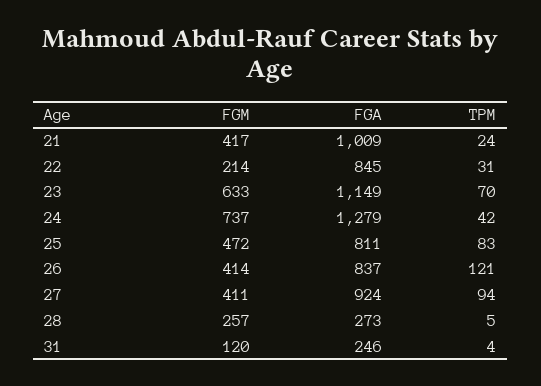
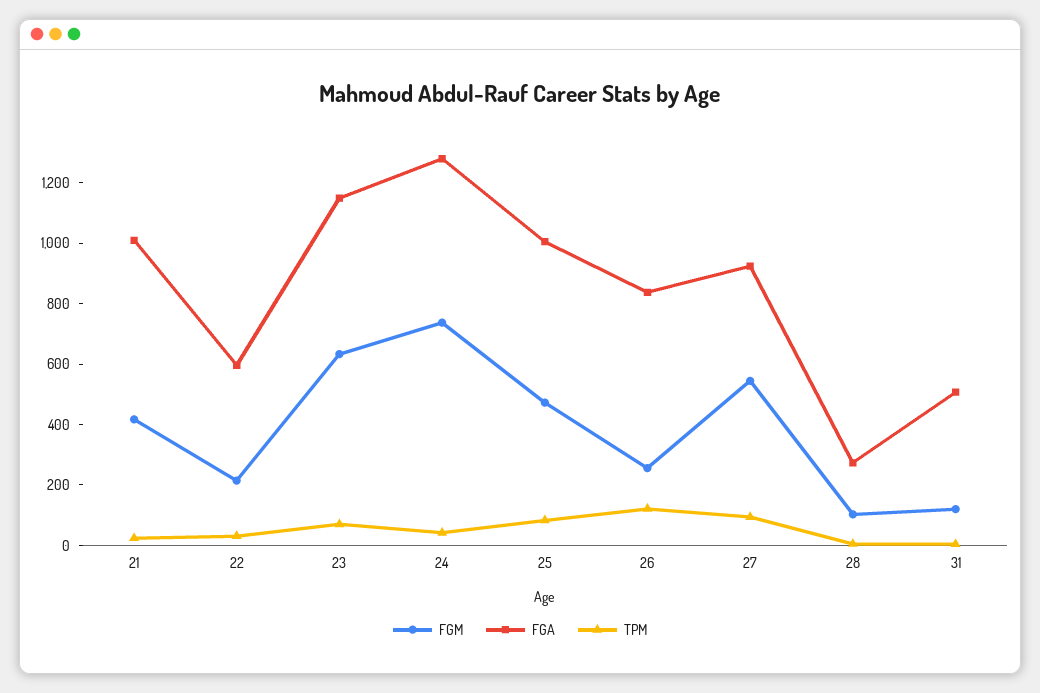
FGA, 22: 845 -> 600
FGA, 25: 811 -> 1000
FGM, 26: 414 -> 250
FGM, 27: 411 -> 550
FGM, 28: 257 -> 100
FGA, 31: 246 -> 500

